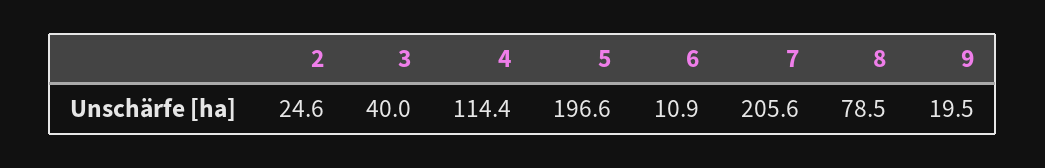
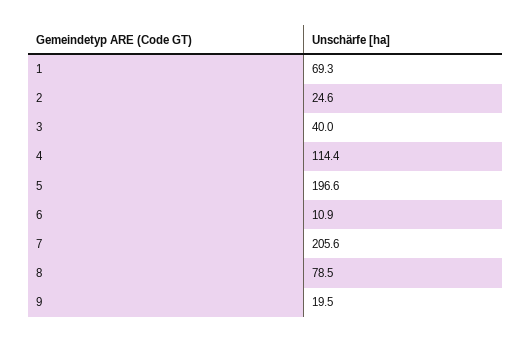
1: none -> 69.3

